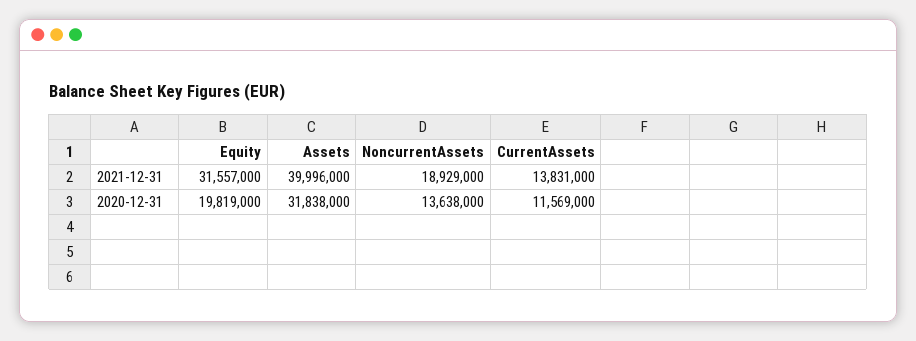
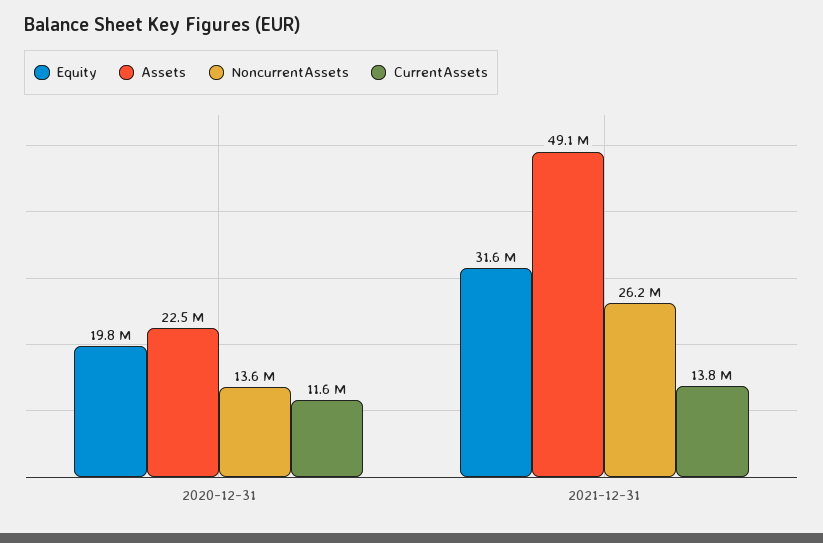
Assets, 2021-12-31: 39996000 -> 49100000
NoncurrentAssets, 2021-12-31: 18929000 -> 26200000
Assets, 2020-12-31: 31838000 -> 22500000

